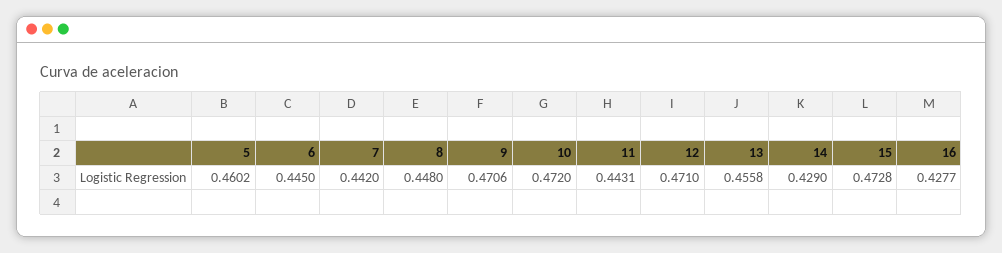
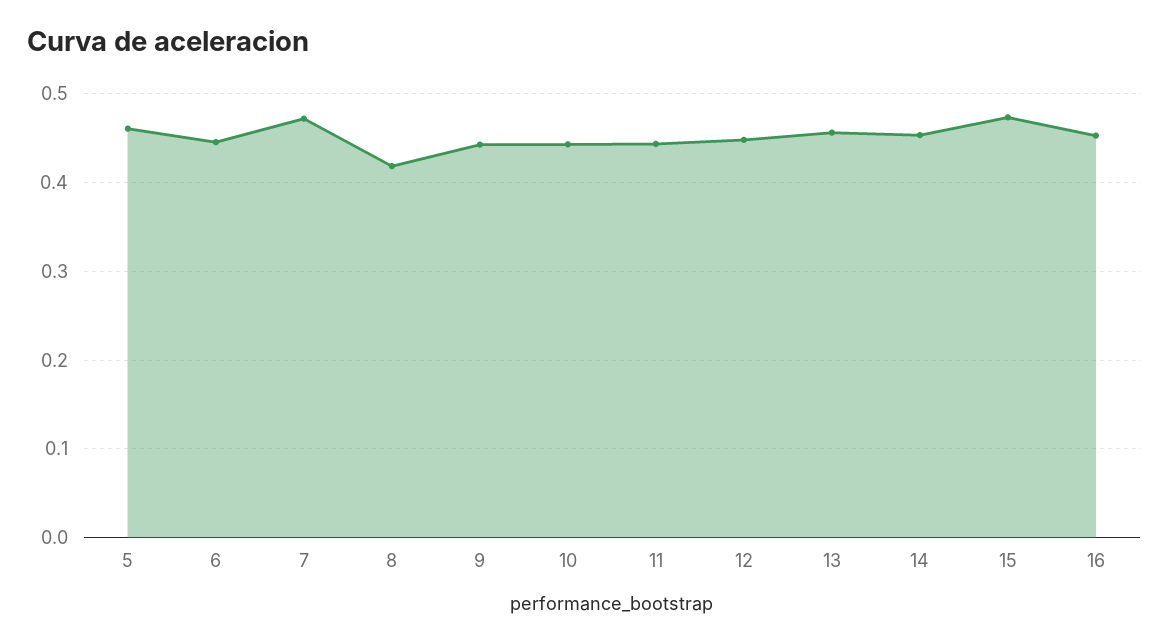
7: 0.442 -> 0.47
8: 0.448 -> 0.42
9: 0.4706 -> 0.44
10: 0.472 -> 0.44
12: 0.471 -> 0.45
14: 0.429 -> 0.45
16: 0.4277 -> 0.45

